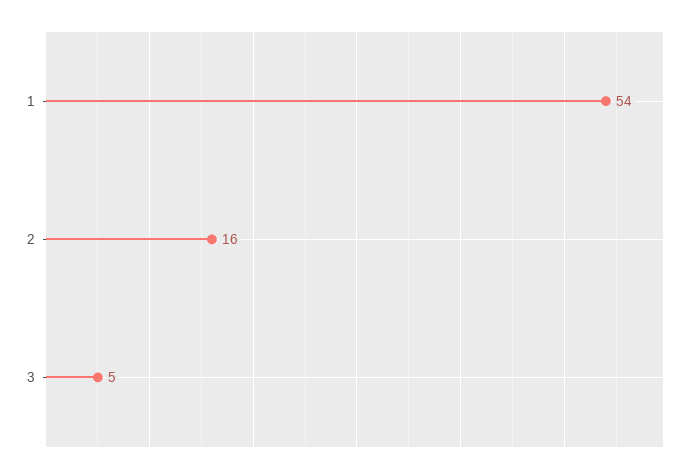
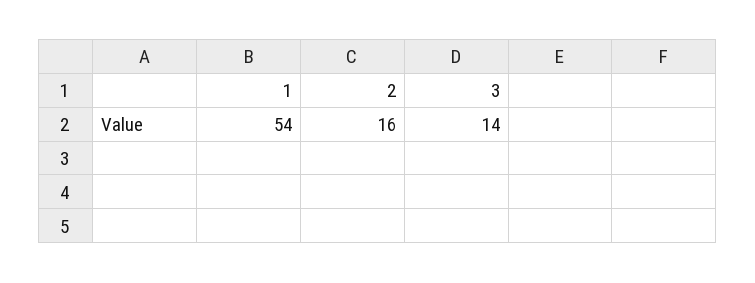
3: 5 -> 14

